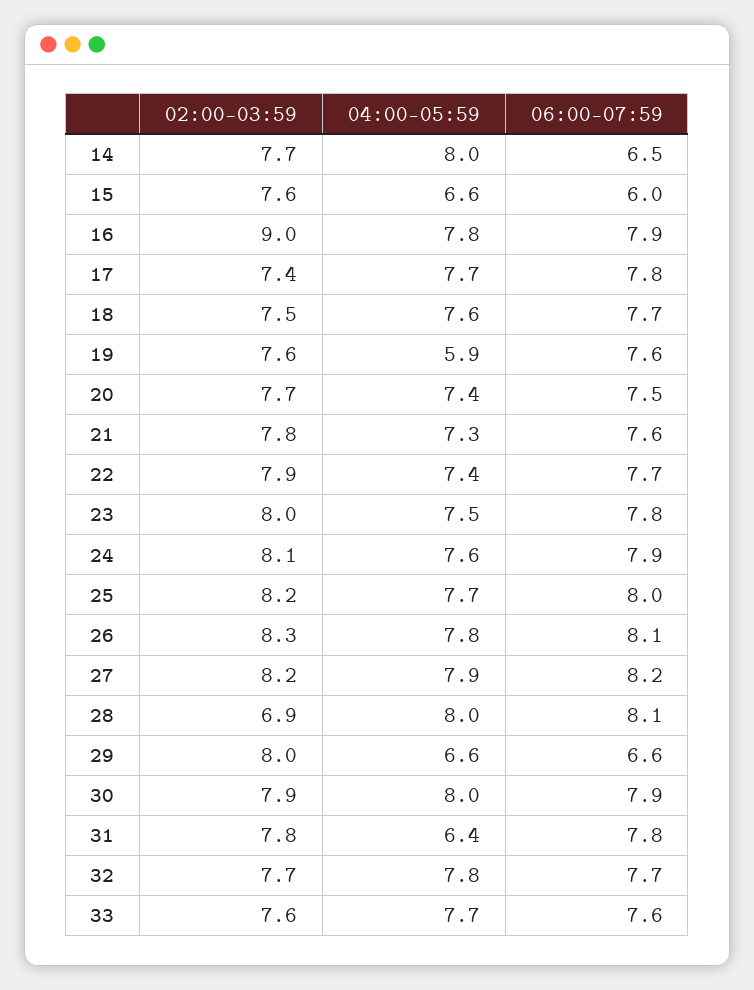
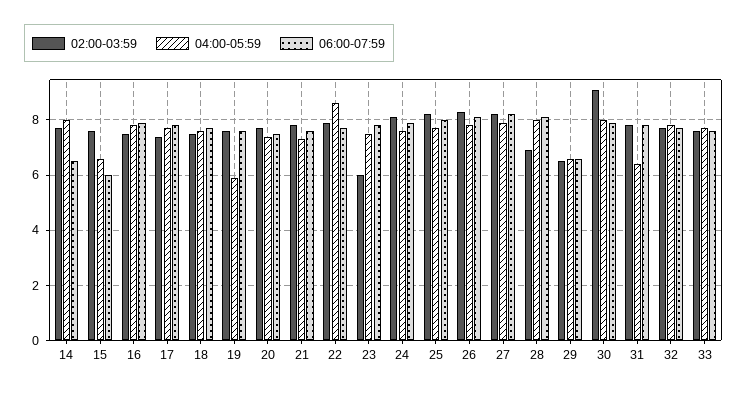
02:00-03:59, 16: 9 -> 7.5
04:00-05:59, 22: 7.4 -> 8.5
02:00-03:59, 23: 8 -> 6
02:00-03:59, 29: 8 -> 6.5
02:00-03:59, 30: 7.9 -> 9

